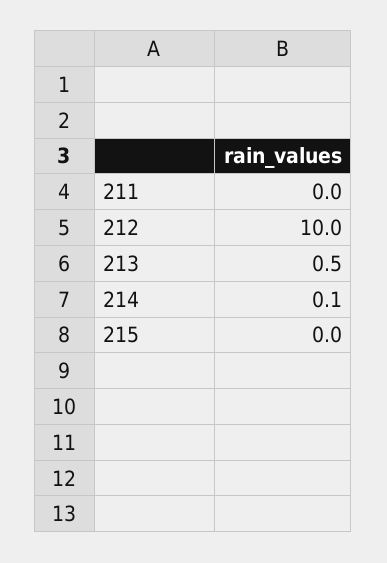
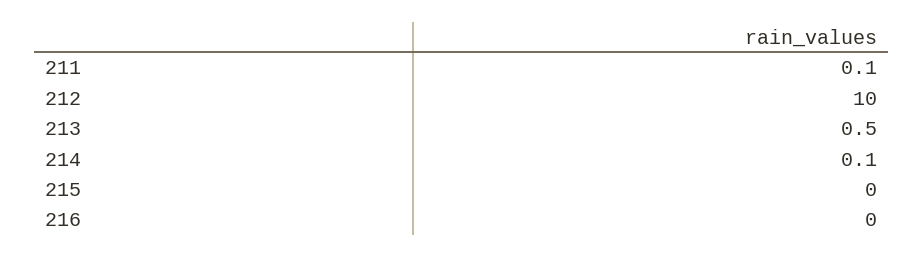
211: 0 -> 0.1
216: none -> 0

